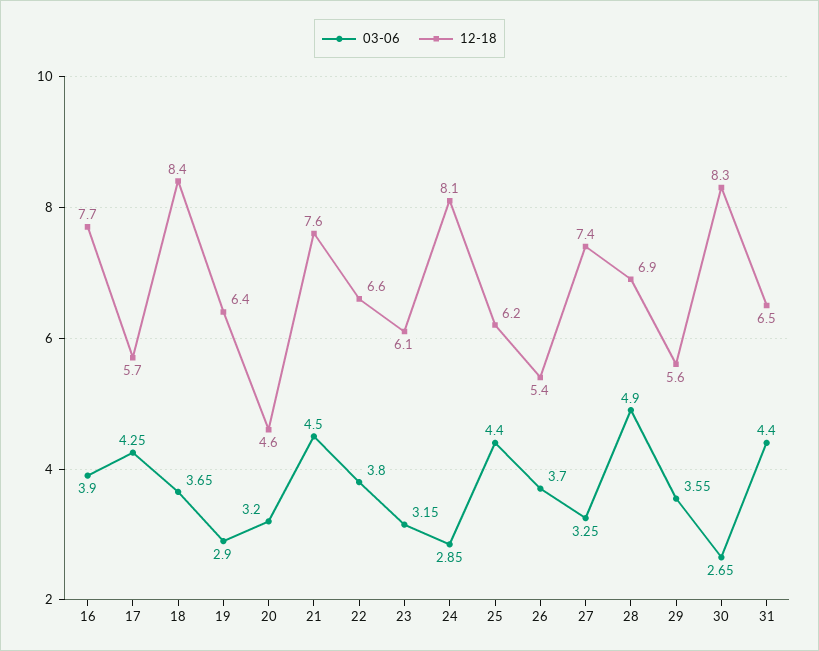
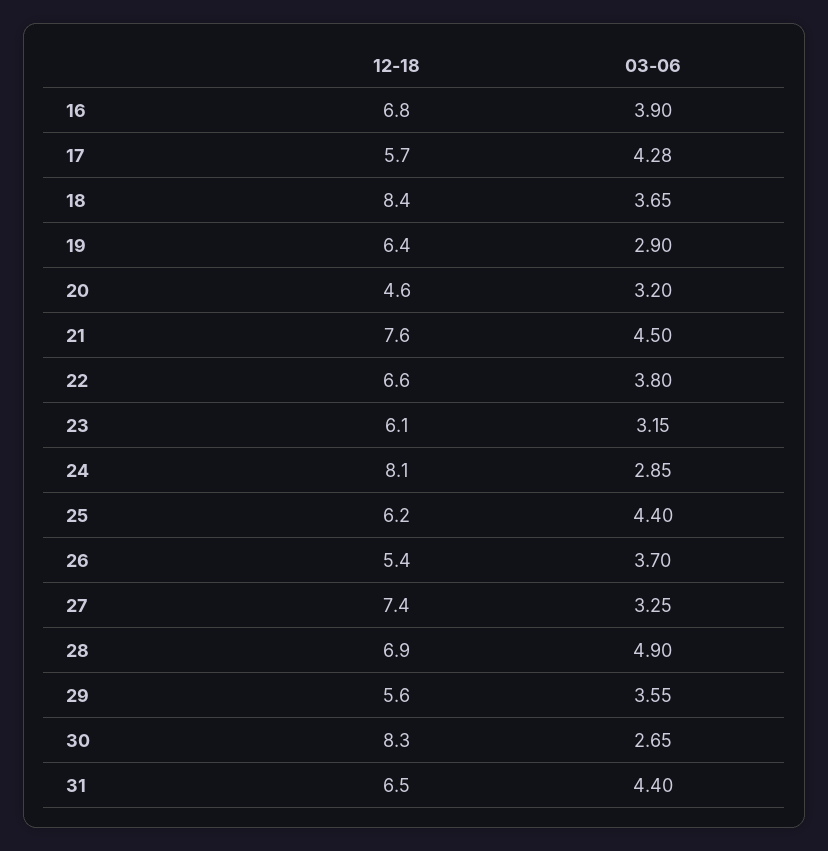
12-18, 16: 7.7 -> 6.8
03-06, 17: 4.25 -> 4.28

